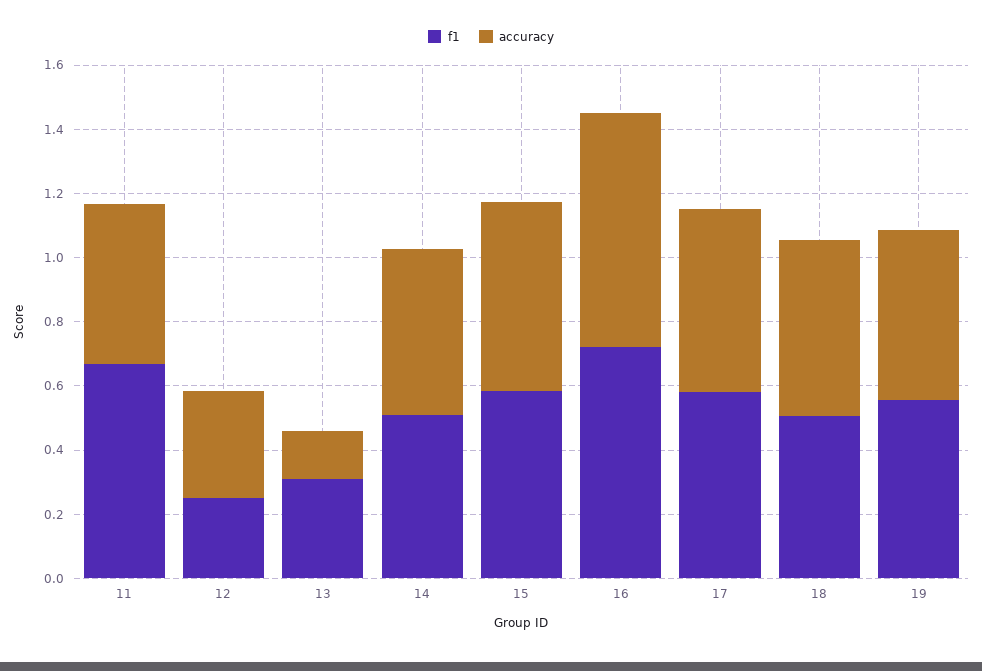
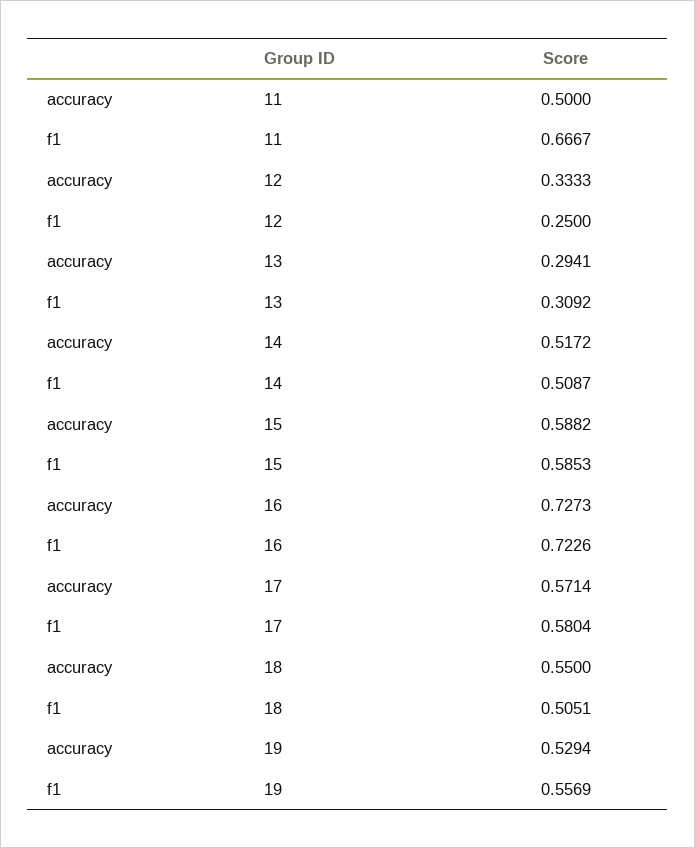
accuracy, 13: 0.15 -> 0.2941

